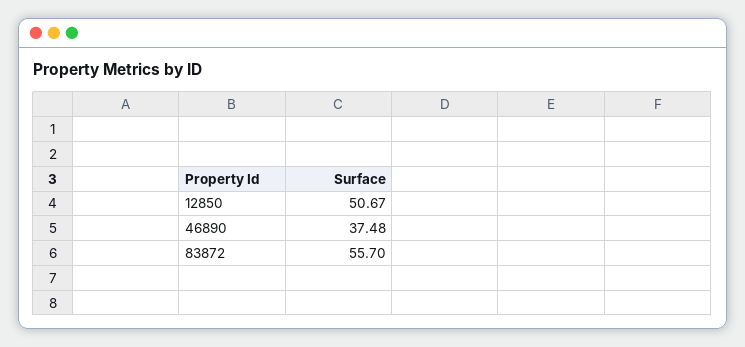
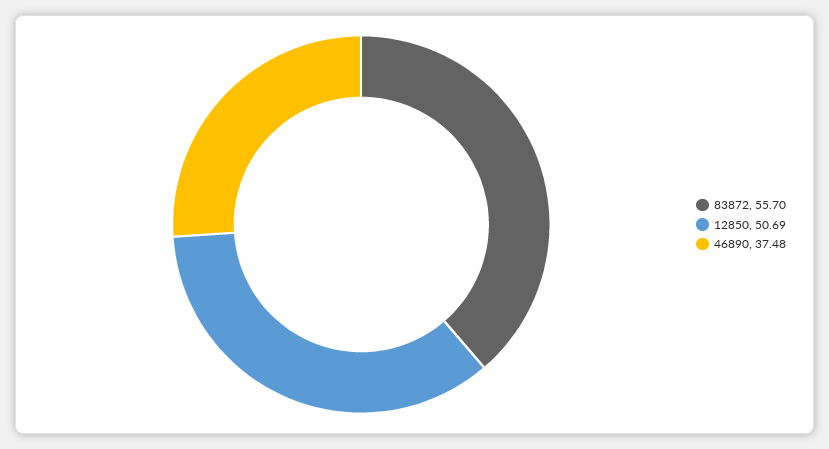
12850: 50.67 -> 50.69

